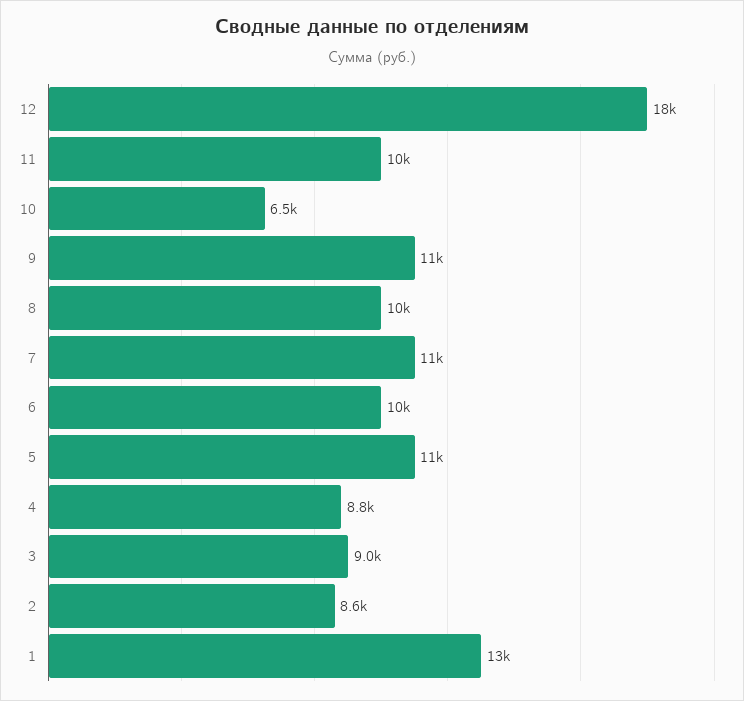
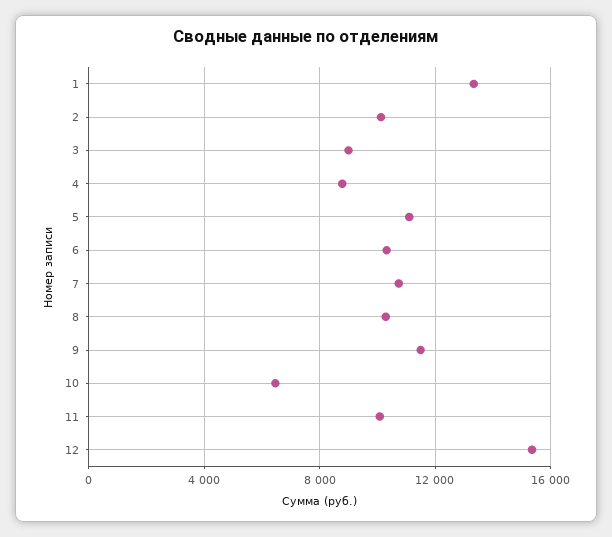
12: 18000 -> 15500
2: 8600 -> 10000

